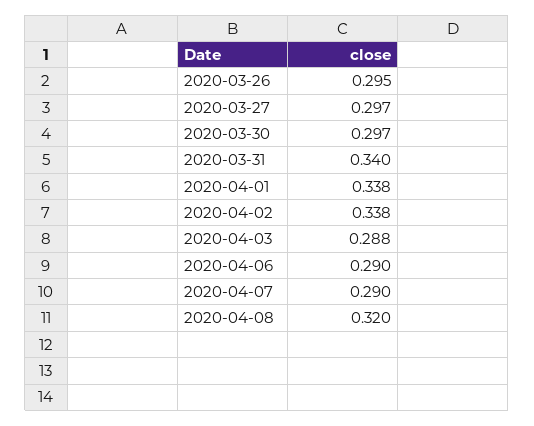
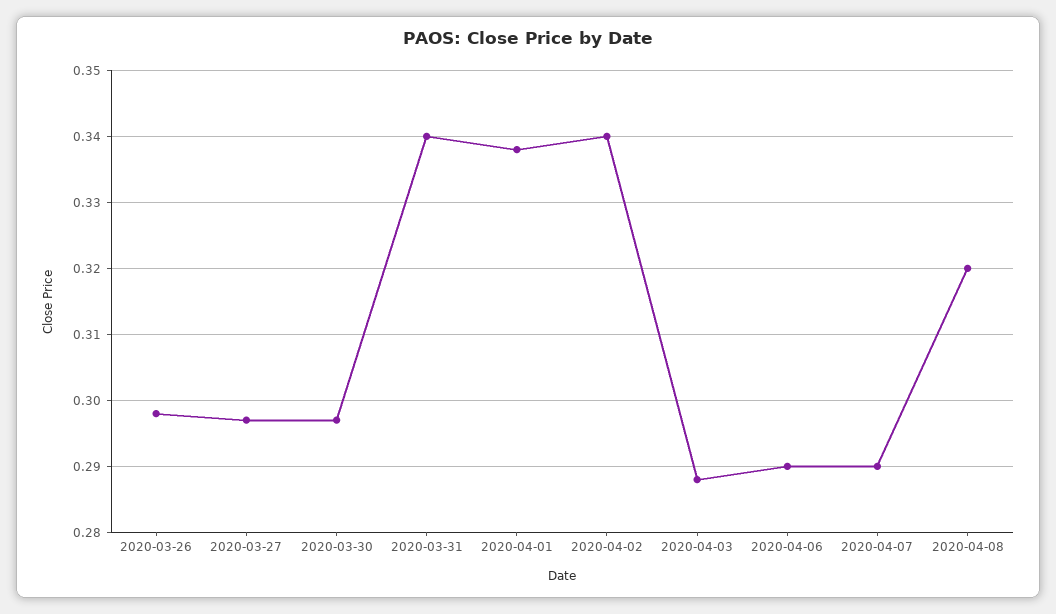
2020-03-26: 0.295 -> 0.298
2020-04-02: 0.338 -> 0.34

